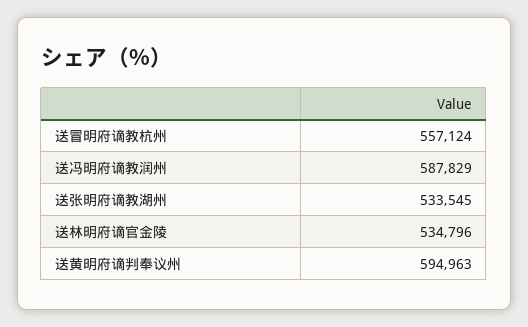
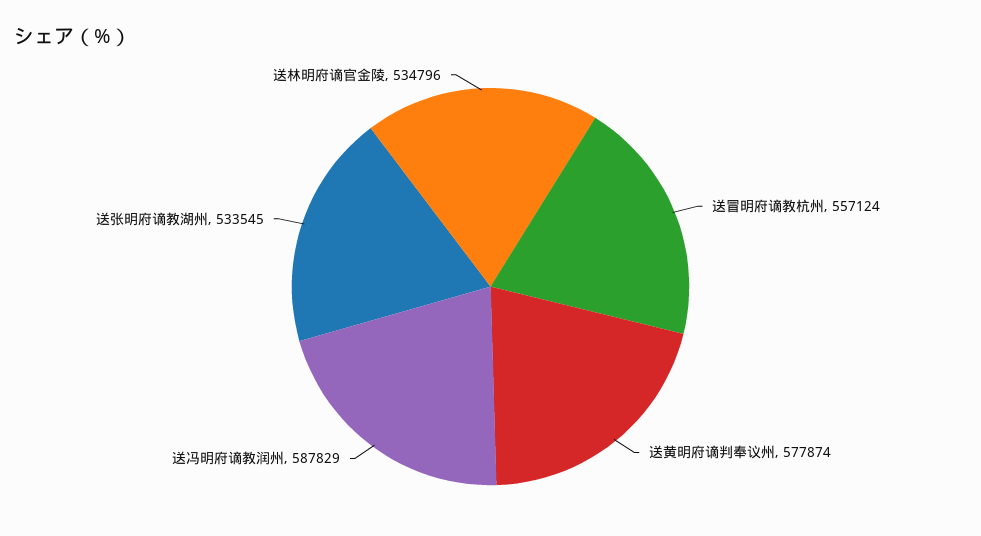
送黄明府谪判奉议州: 594963 -> 577874

